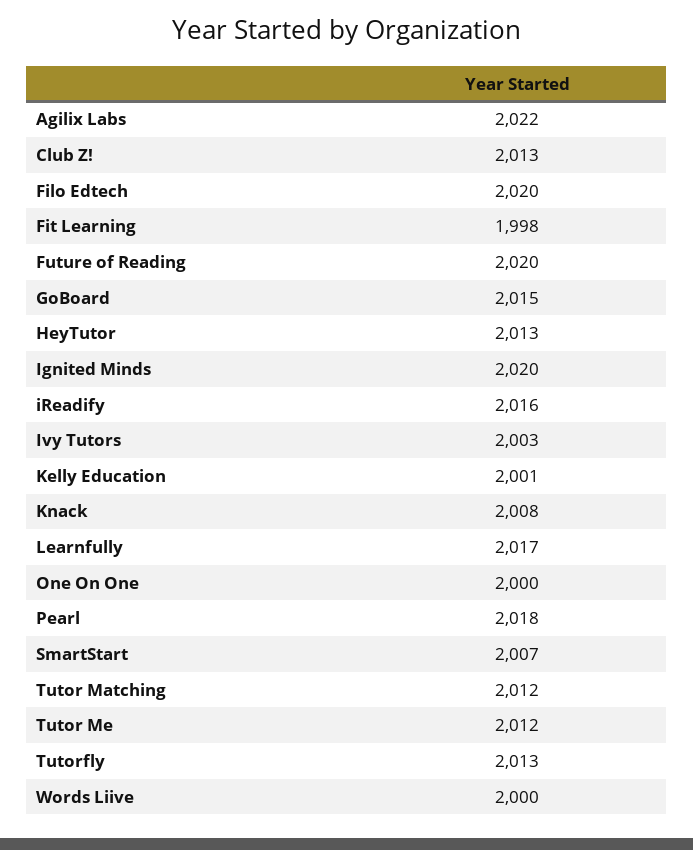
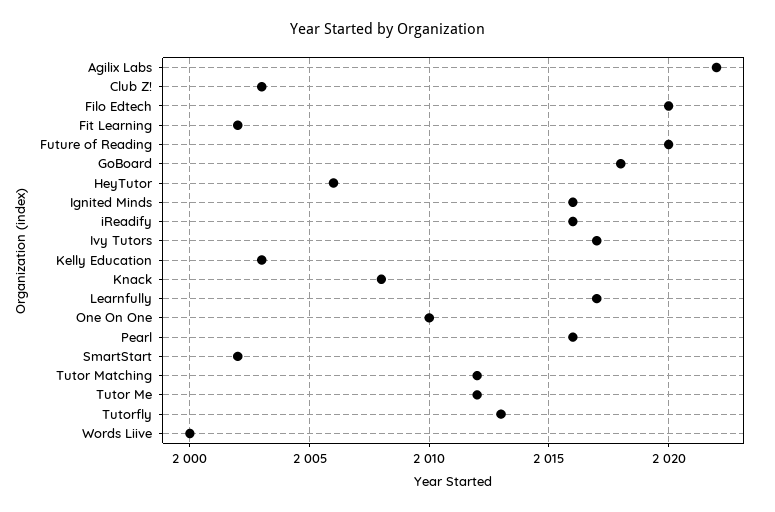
Club Z!: 2013 -> 2003
Fit Learning: 1998 -> 2002
GoBoard: 2015 -> 2018
HeyTutor: 2013 -> 2006
Ignited Minds: 2020 -> 2016
Ivy Tutors: 2003 -> 2017
Kelly Education: 2001 -> 2003
One On One: 2000 -> 2010
Pearl: 2018 -> 2016
SmartStart: 2007 -> 2002

